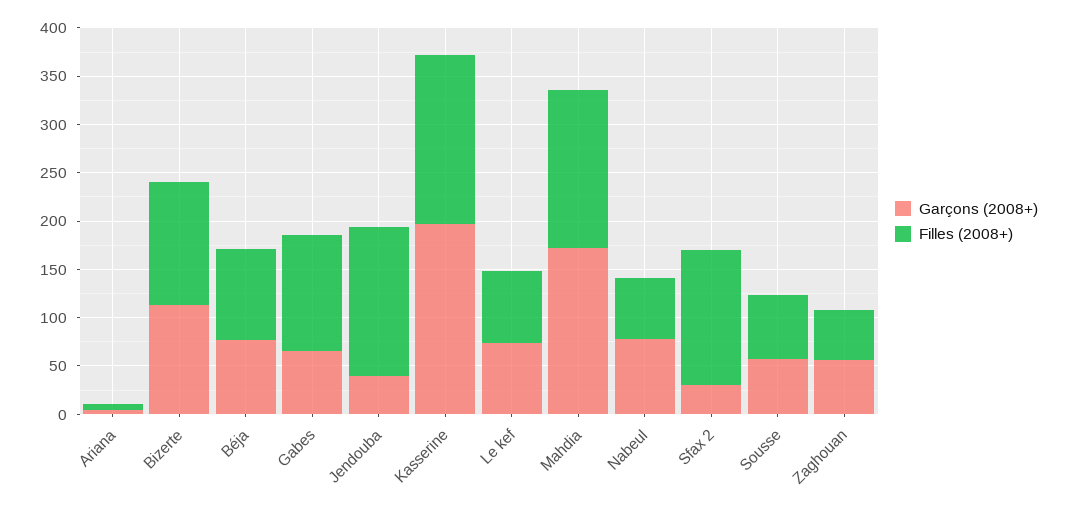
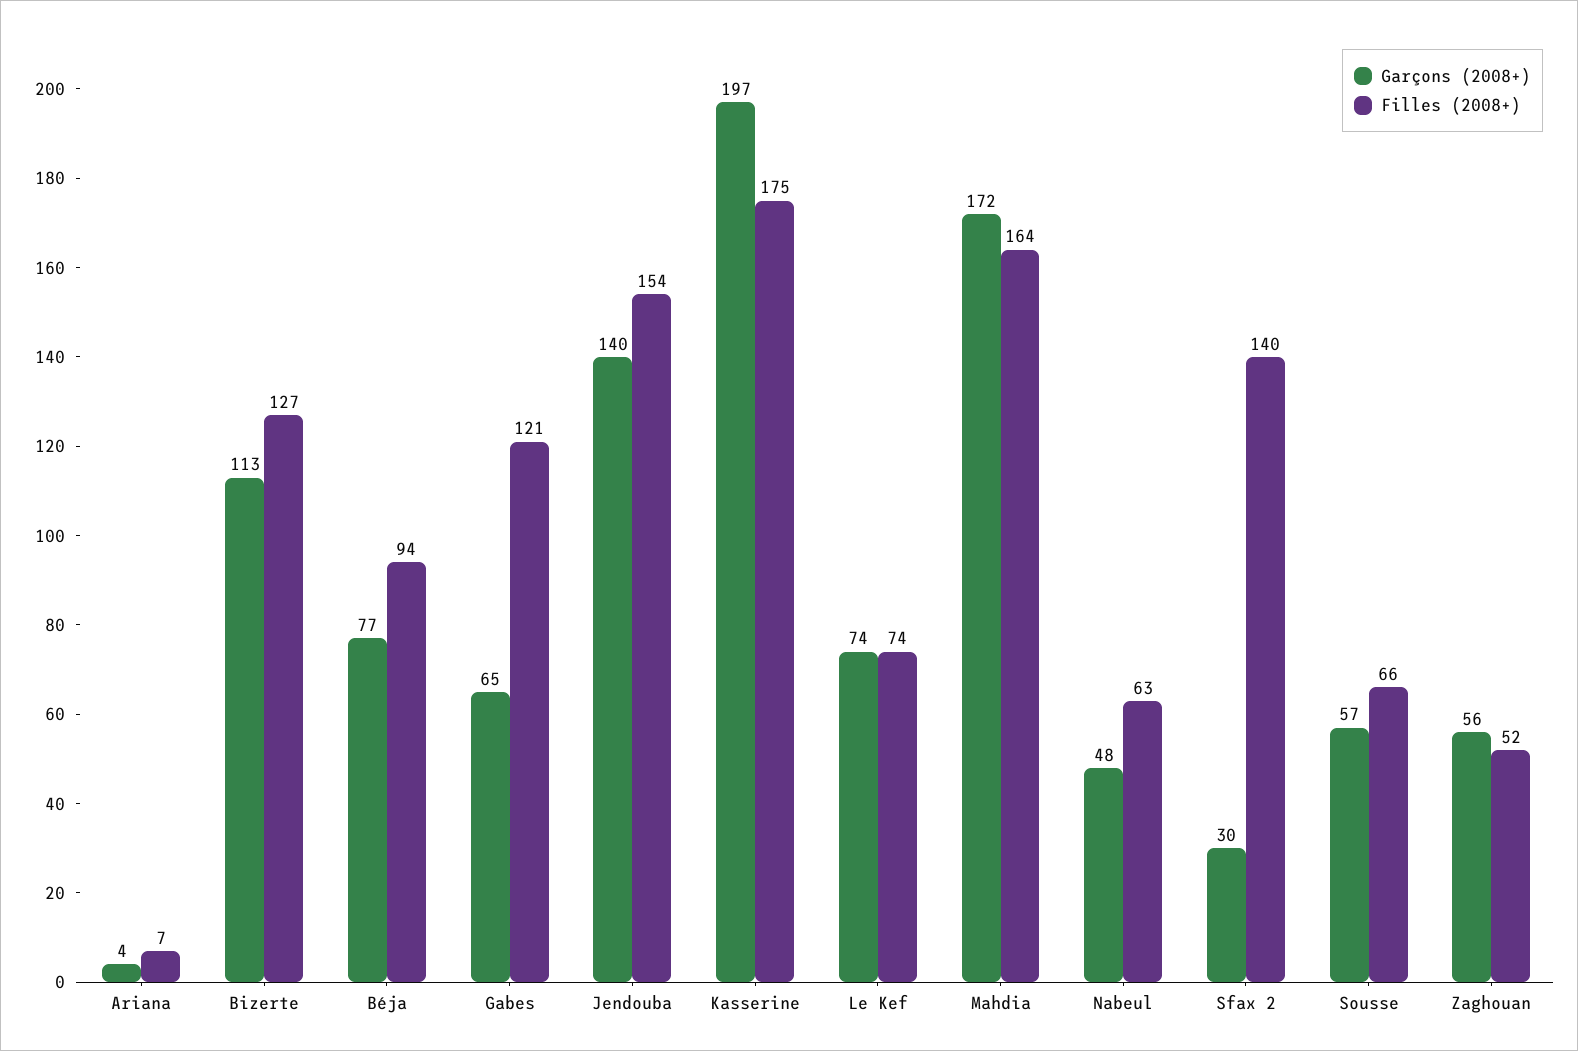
Garçons (2008+), Jendouba: 40 -> 140
Garçons (2008+), Nabeul: 80 -> 48

